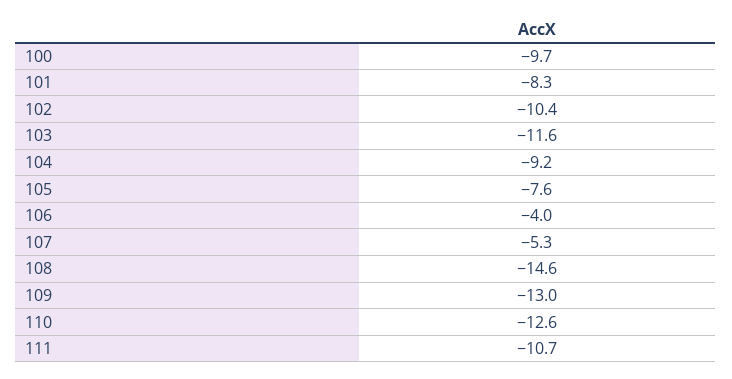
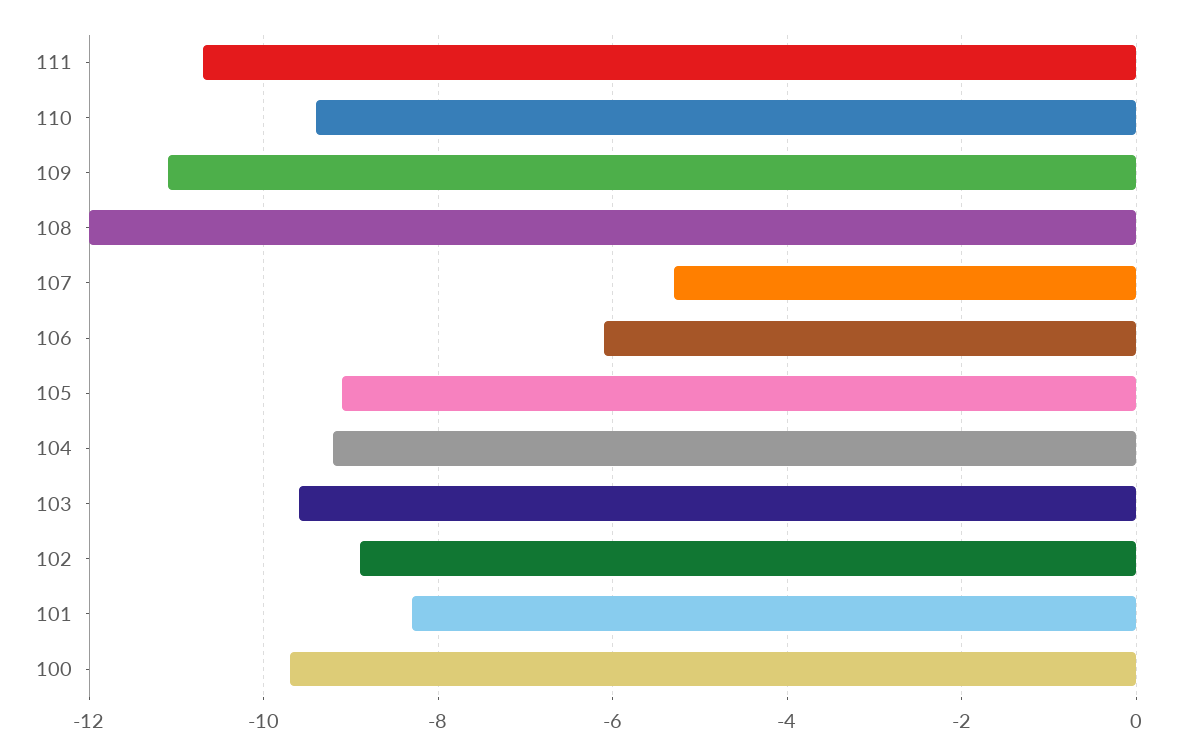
102: -10.4 -> -9
103: -11.6 -> -9.5
105: -7.6 -> -9
106: -4 -> -6
108: -14.6 -> -12
109: -13 -> -11
110: -12.6 -> -9.5

